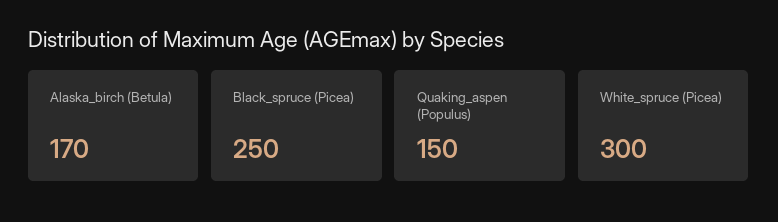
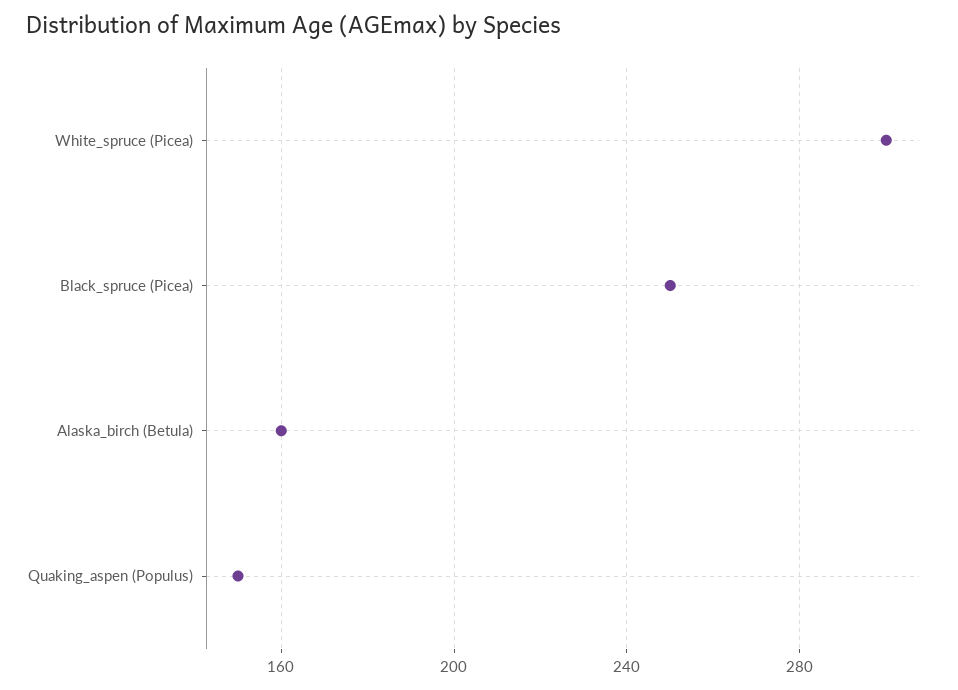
Alaska_birch (Betula): 170 -> 160

